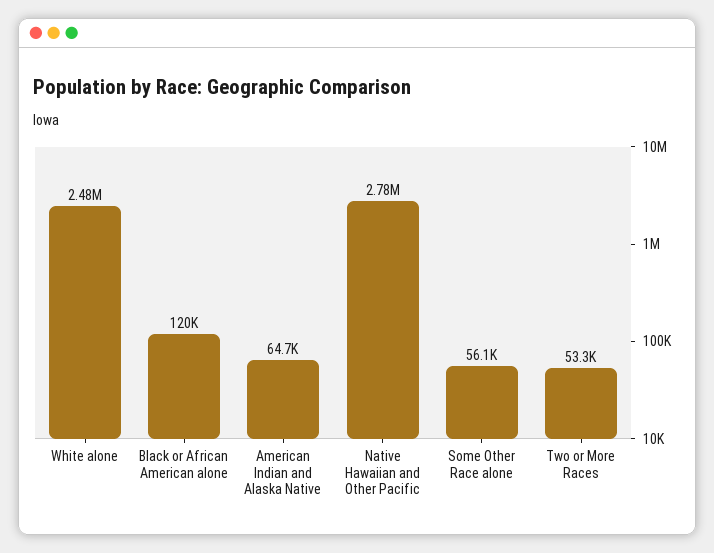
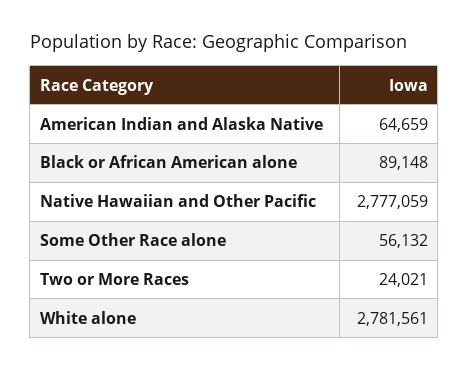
White alone: 2480000 -> 2781561
Black or African American alone: 120000 -> 89148
Two or More Races: 53300 -> 24021

